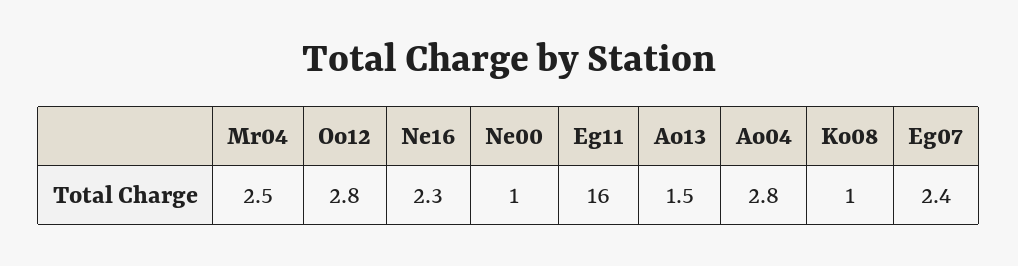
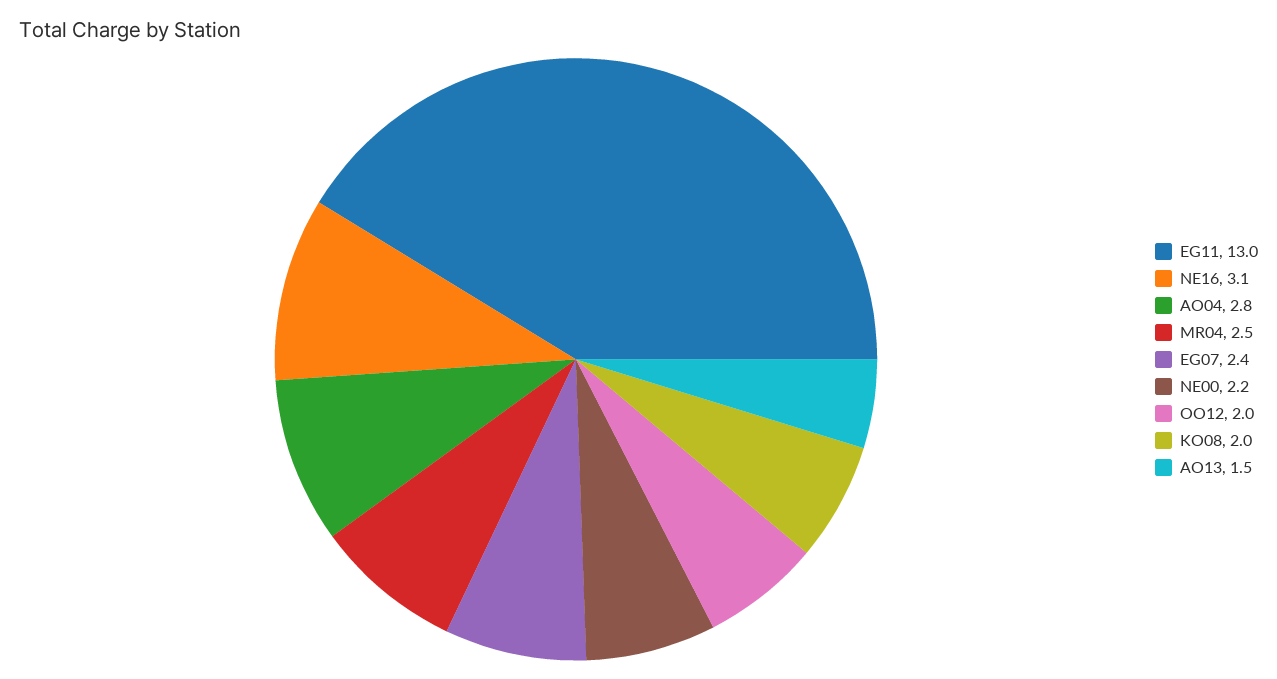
Oo12: 2.8 -> 2
Ne16: 2.3 -> 3.1
Ne00: 1 -> 2.2
Eg11: 16 -> 13
Ko08: 1 -> 2

